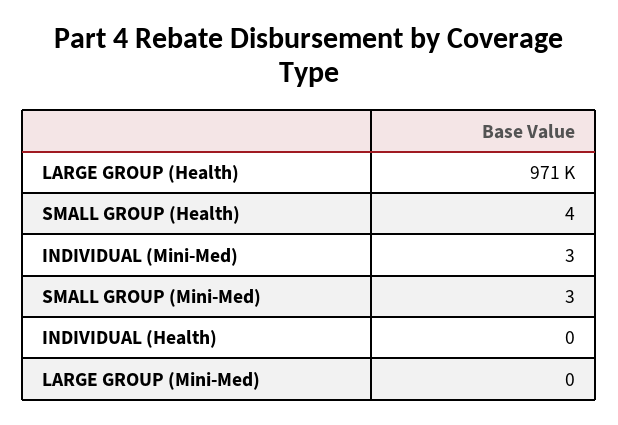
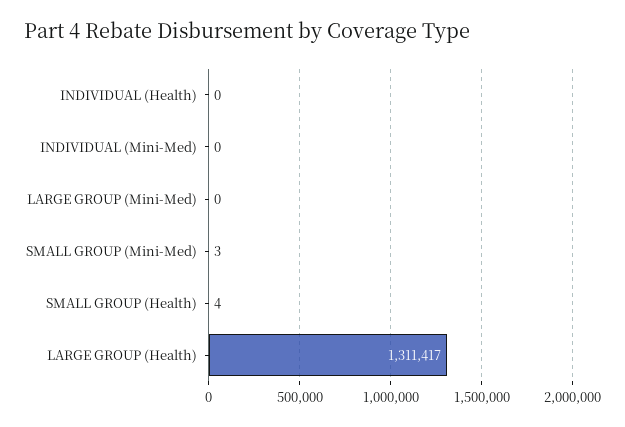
LARGE GROUP (Health): 971000 -> 1311417
INDIVIDUAL (Mini-Med): 3 -> 0

